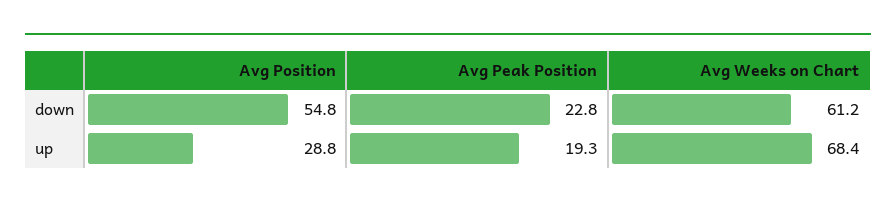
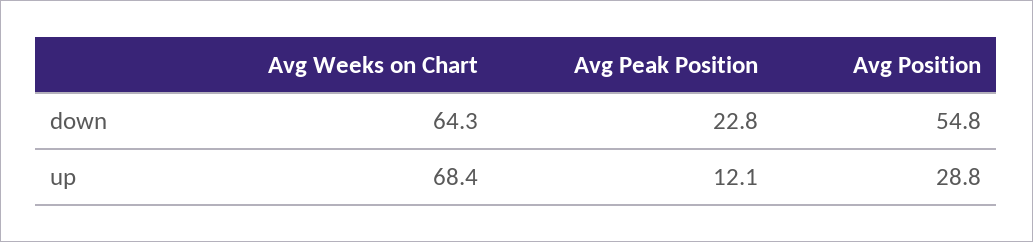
Avg Weeks on Chart, down: 61.2 -> 64.3
Avg Peak Position, up: 19.3 -> 12.1

